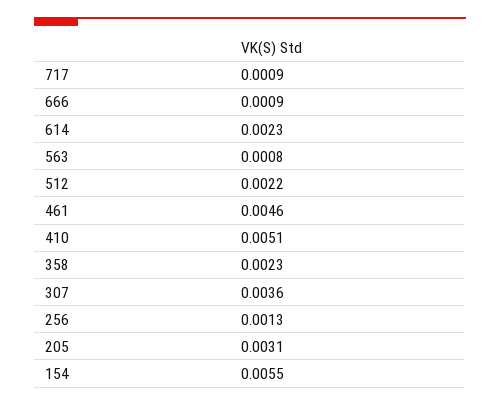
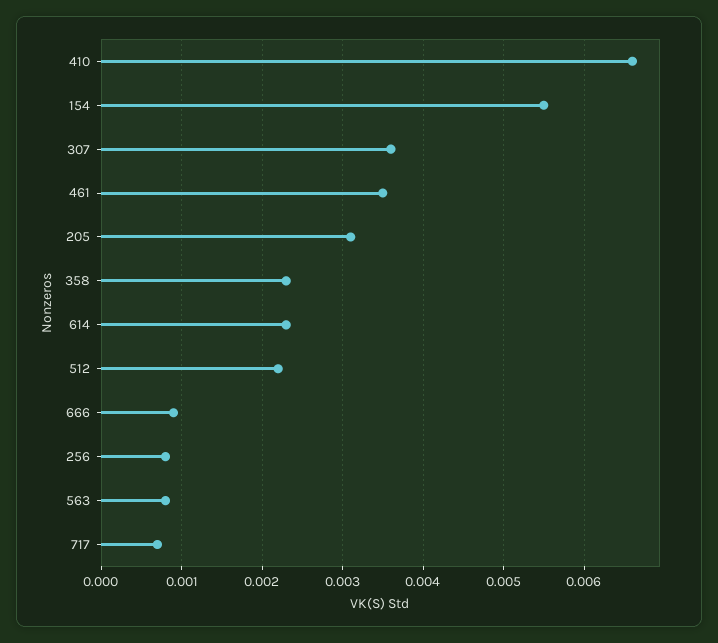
717: 0.0009 -> 0.0007
461: 0.0046 -> 0.0035
410: 0.0051 -> 0.0066
256: 0.0013 -> 0.0008

